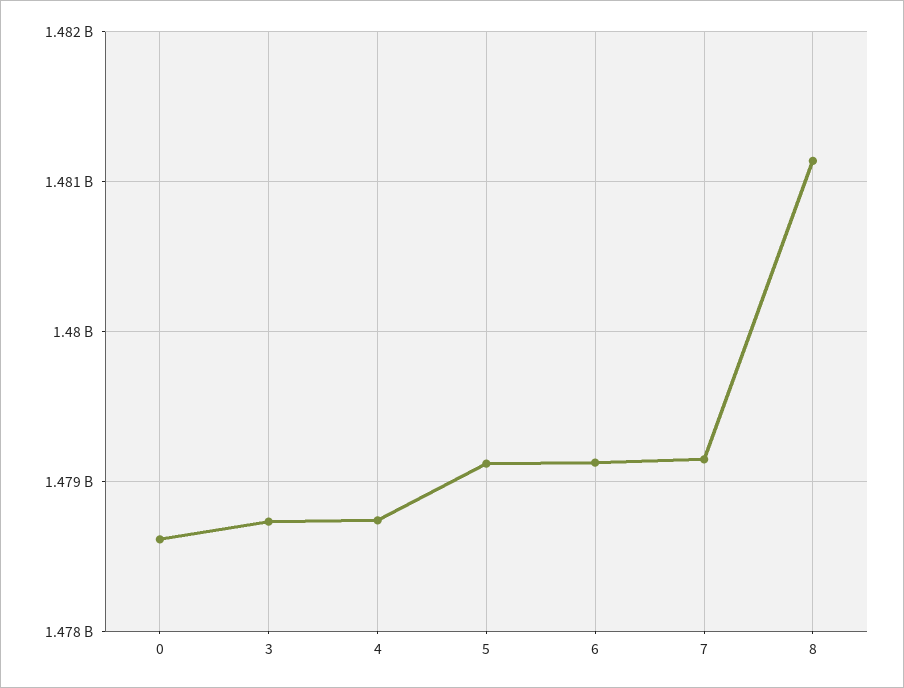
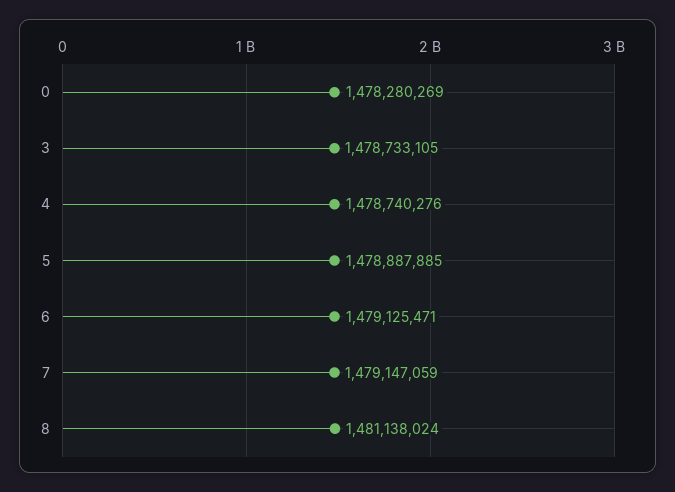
0: 1478600000 -> 1478280269
5: 1479100000 -> 1478887885

